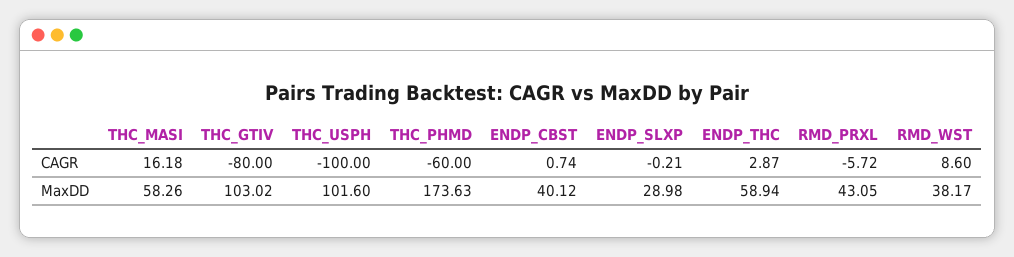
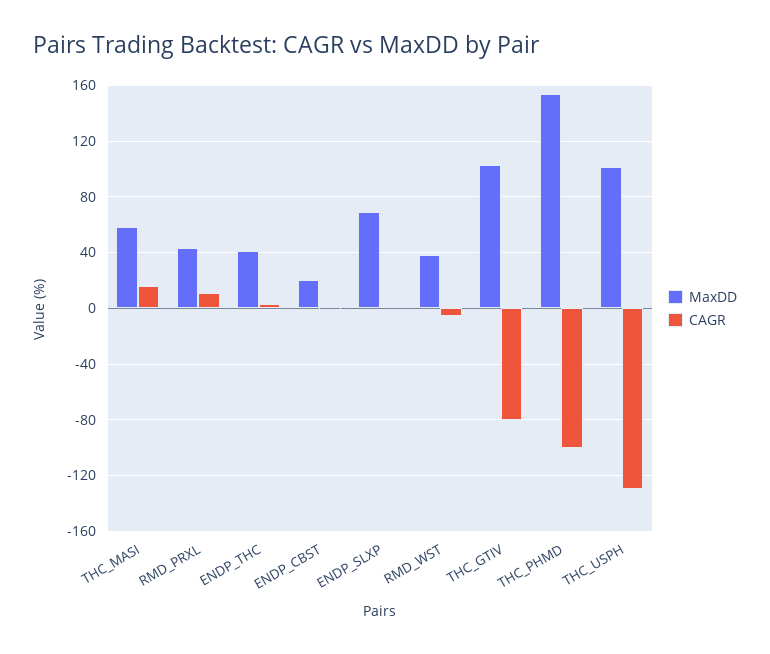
CAGR, THC_USPH: -100 -> -130
CAGR, THC_PHMD: -60 -> -100
CAGR, RMD_PRXL: -5.72 -> 10
CAGR, RMD_WST: 8.6 -> -5
MaxDD, THC_PHMD: 173.63 -> 155
MaxDD, ENDP_CBST: 40.12 -> 20
MaxDD, ENDP_SLXP: 28.98 -> 70
MaxDD, ENDP_THC: 58.94 -> 40

